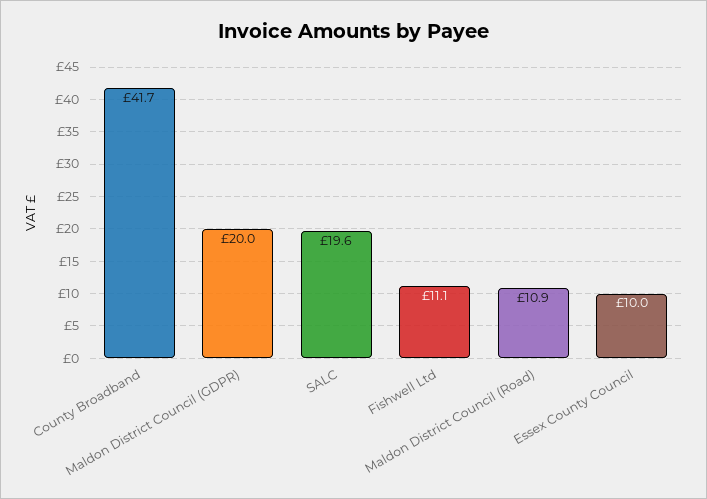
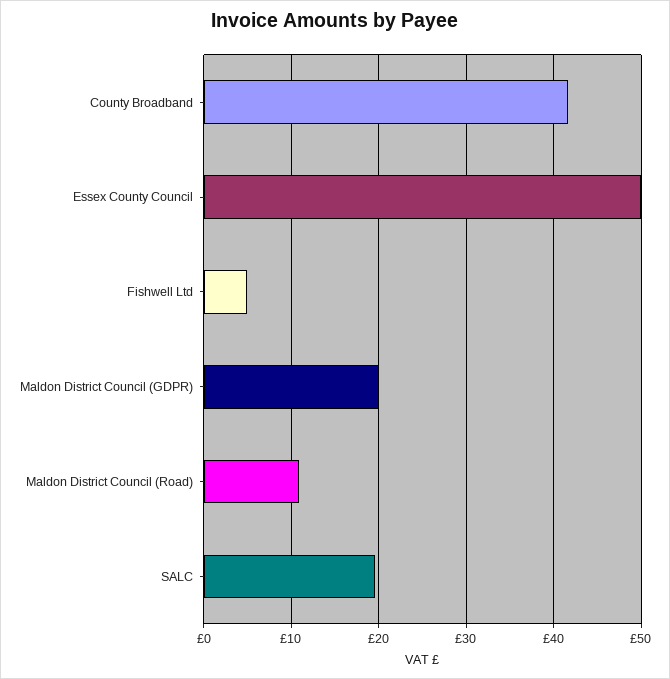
Fishwell Ltd: 11.1 -> 5
Essex County Council: 10 -> 50

